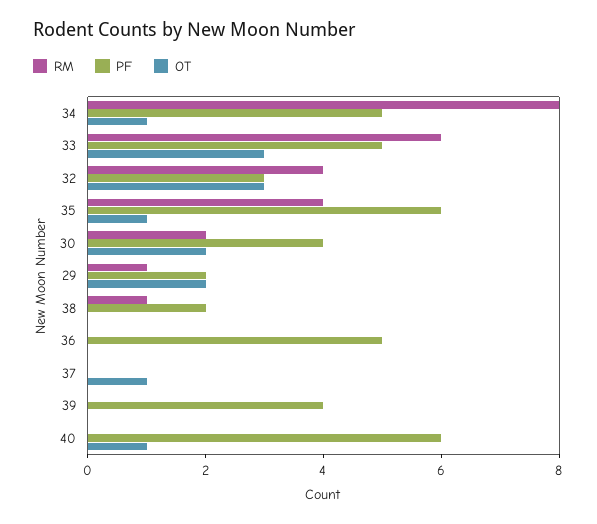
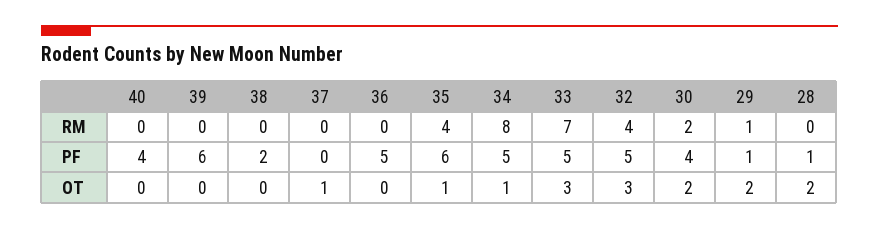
RM, 33: 6 -> 7
PF, 32: 3 -> 5
PF, 29: 2 -> 1
RM, 38: 1 -> 0
PF, 39: 4 -> 6
PF, 40: 6 -> 4
OT, 40: 1 -> 0
RM, 28: none -> 0
PF, 28: none -> 1
OT, 28: none -> 2

